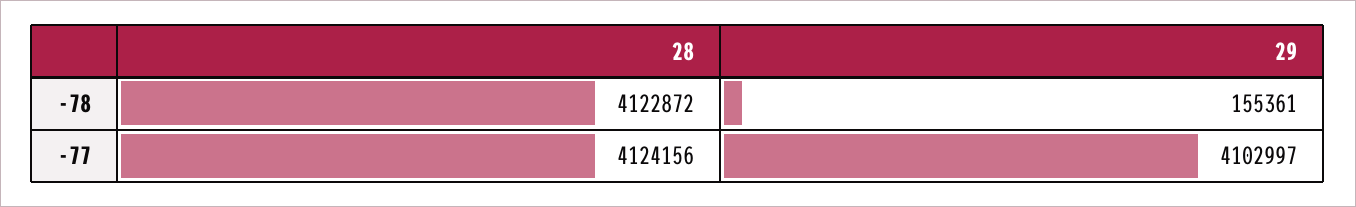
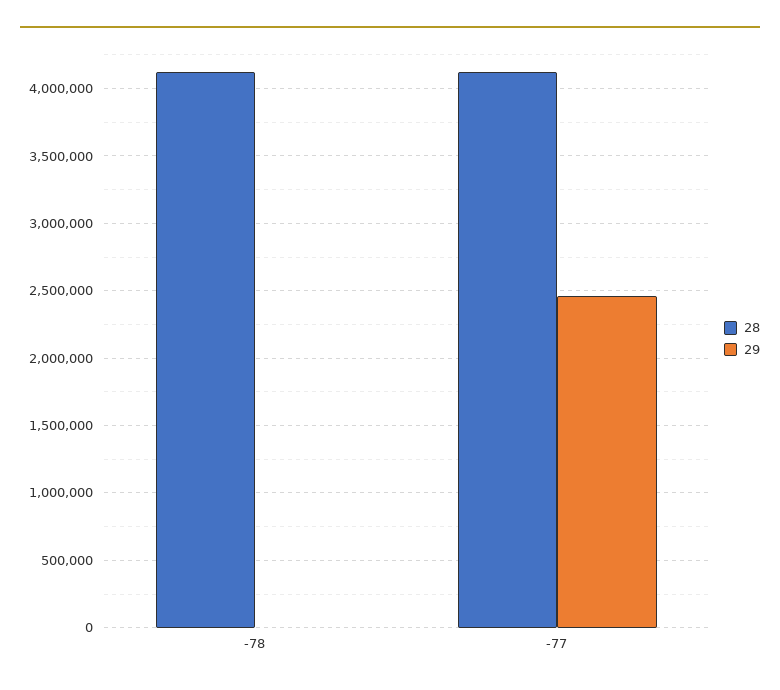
29, -78: 155361 -> 0
29, -77: 4102997 -> 2450000

